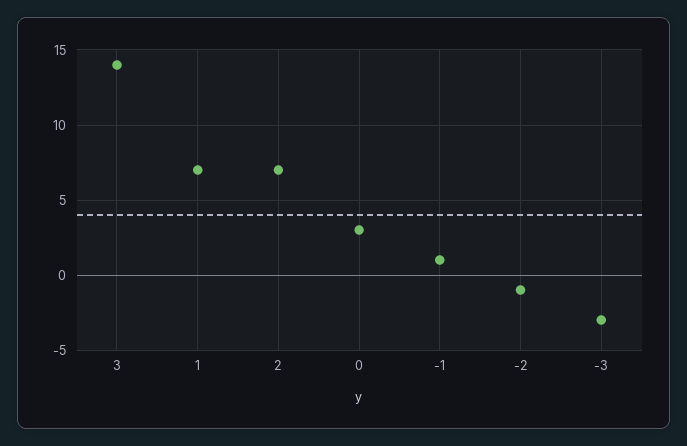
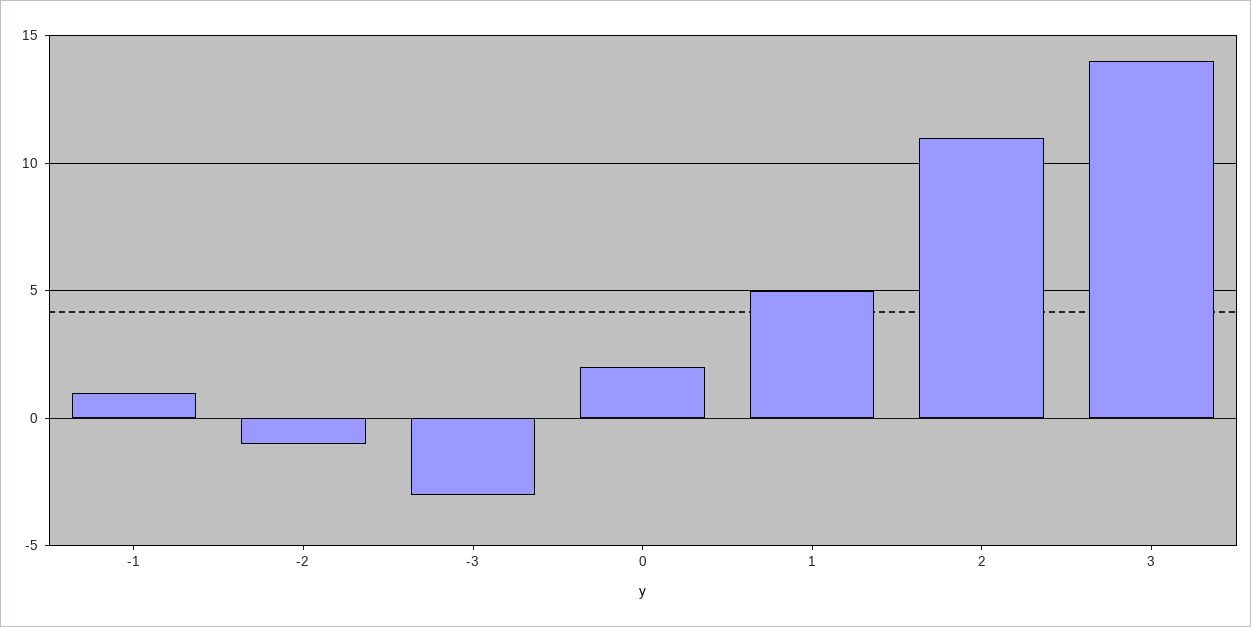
1: 7 -> 5
2: 7 -> 11
0: 3 -> 2

